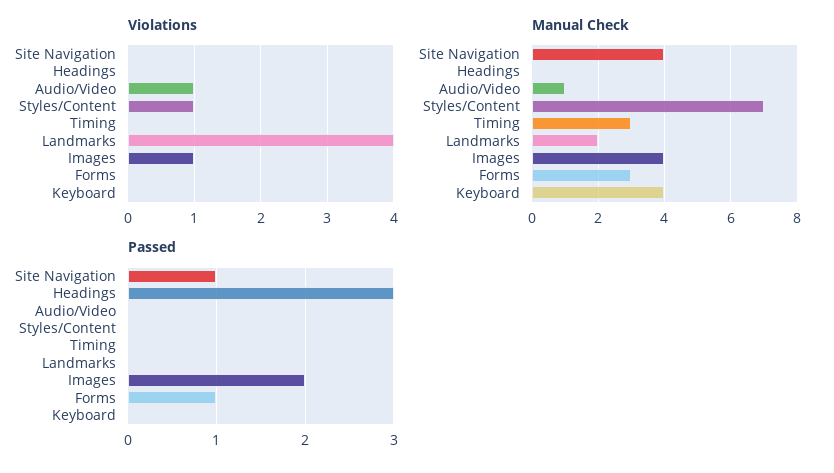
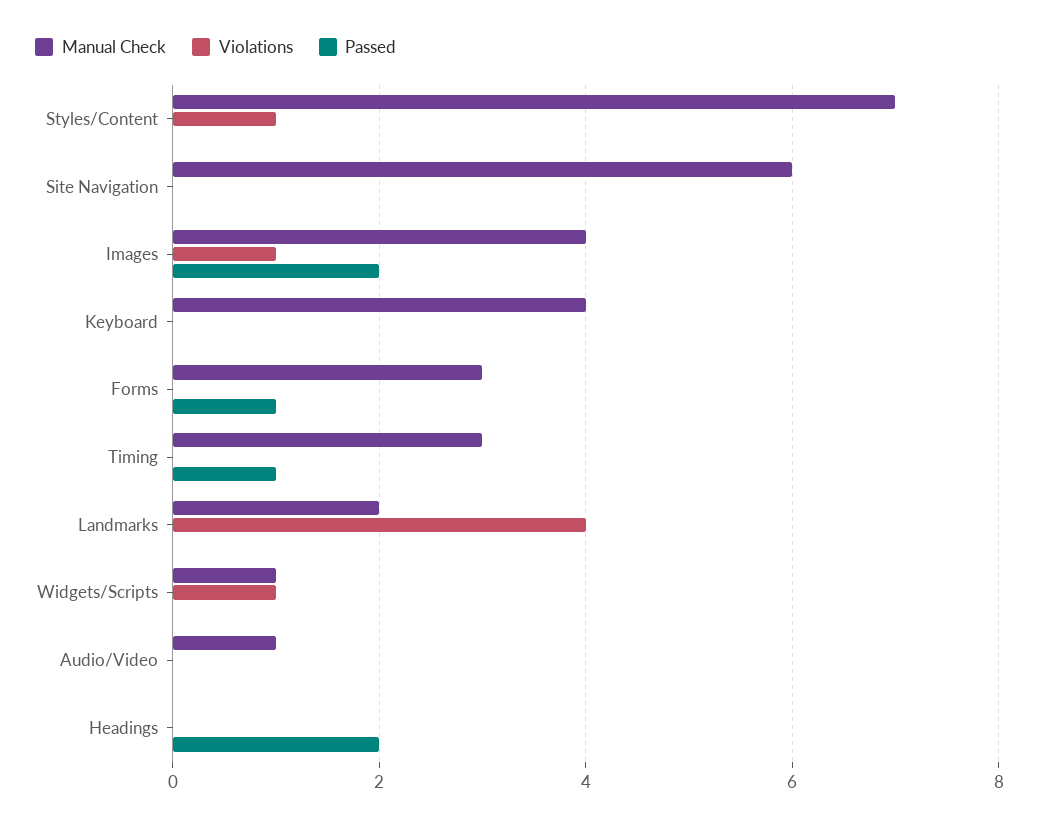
Violations, Audio/Video: 1 -> 0
Manual Check, Site Navigation: 4 -> 6
Passed, Site Navigation: 1 -> 0
Passed, Headings: 3 -> 2
Passed, Timing: 0 -> 1
Manual Check, Widgets/Scripts: none -> 1
Violations, Widgets/Scripts: none -> 1
Passed, Widgets/Scripts: none -> 0

